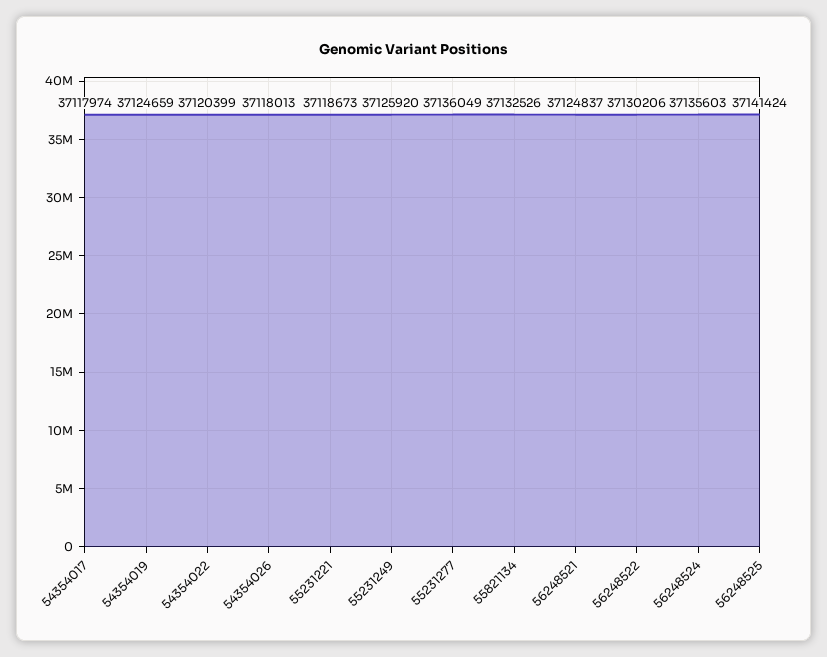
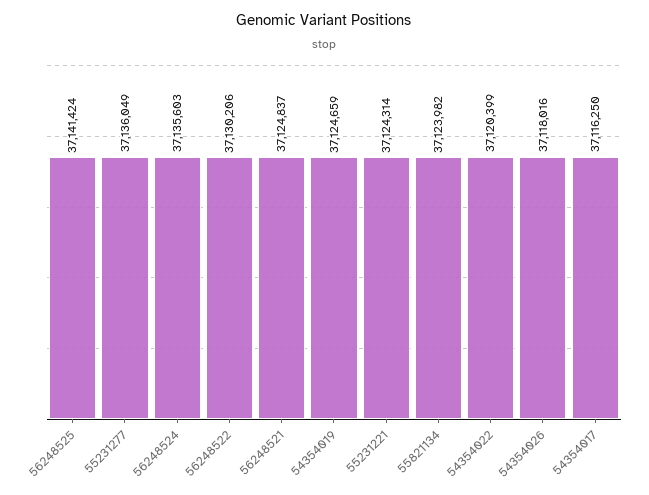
54354017: 37117974 -> 37116250
54354026: 37118013 -> 37118016
55231221: 37118673 -> 37124314
55231249: 37125920 -> none
55821134: 37132526 -> 37123982

